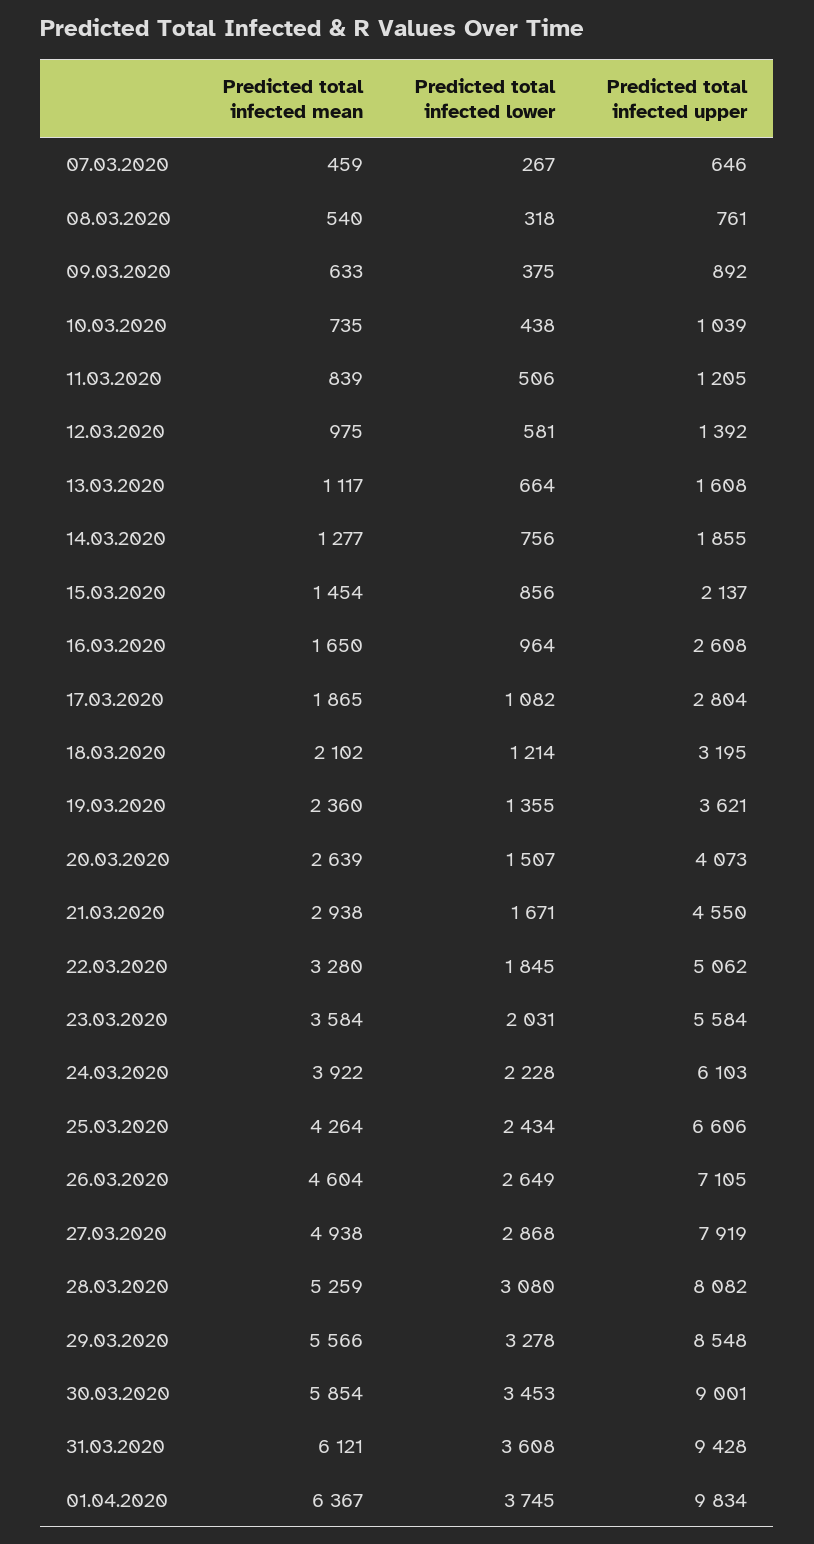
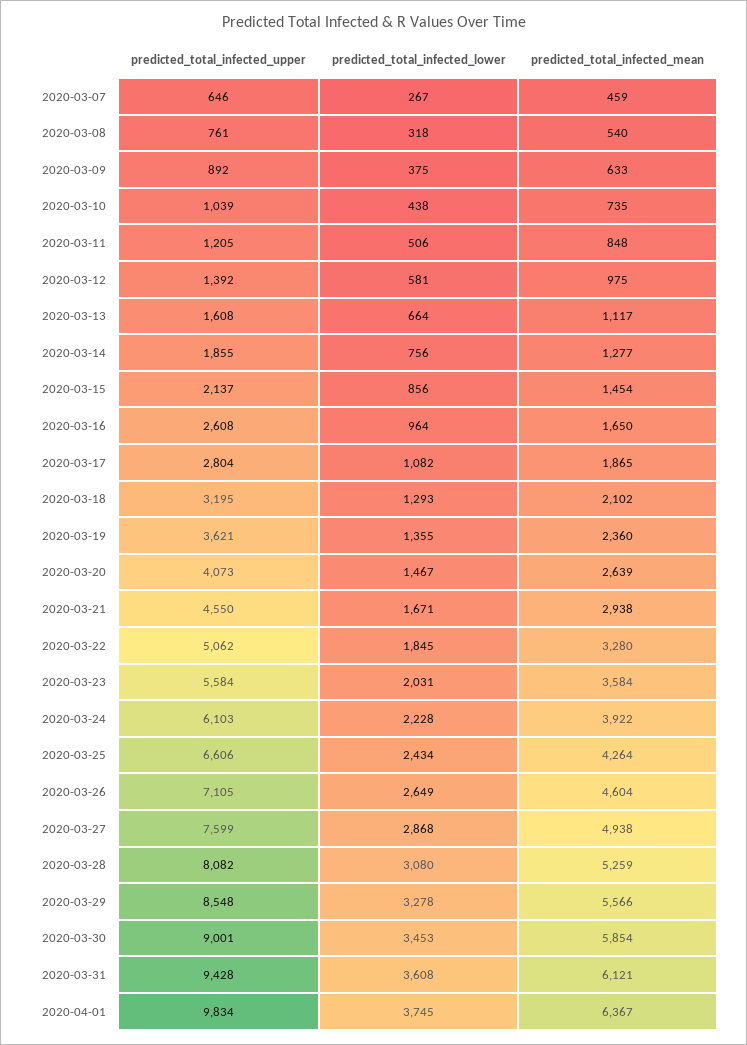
Predicted total infected mean, 11.03.2020: 839 -> 848
Predicted total infected lower, 18.03.2020: 1214 -> 1293
Predicted total infected lower, 20.03.2020: 1507 -> 1467
Predicted total infected upper, 27.03.2020: 7919 -> 7599

